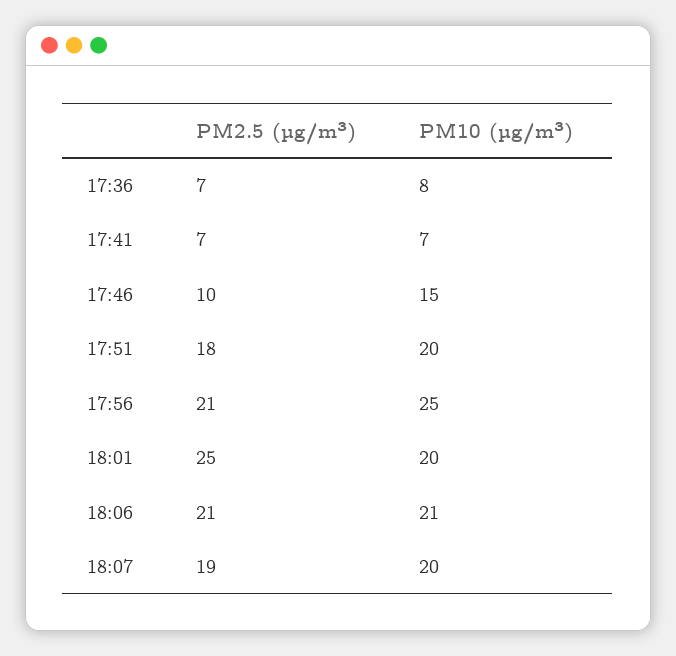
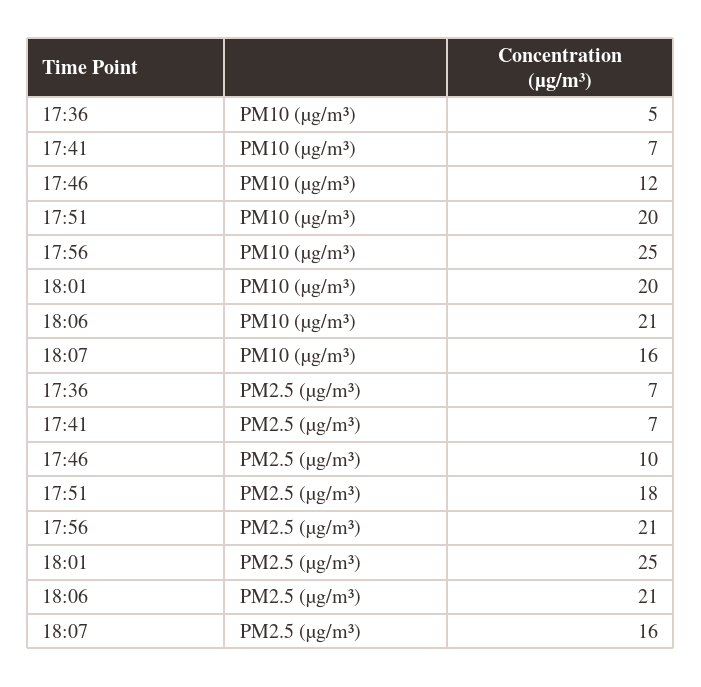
PM10 (µg/m³), 17:36: 8 -> 5
PM10 (µg/m³), 17:46: 15 -> 12
PM2.5 (µg/m³), 18:07: 19 -> 16
PM10 (µg/m³), 18:07: 20 -> 16

